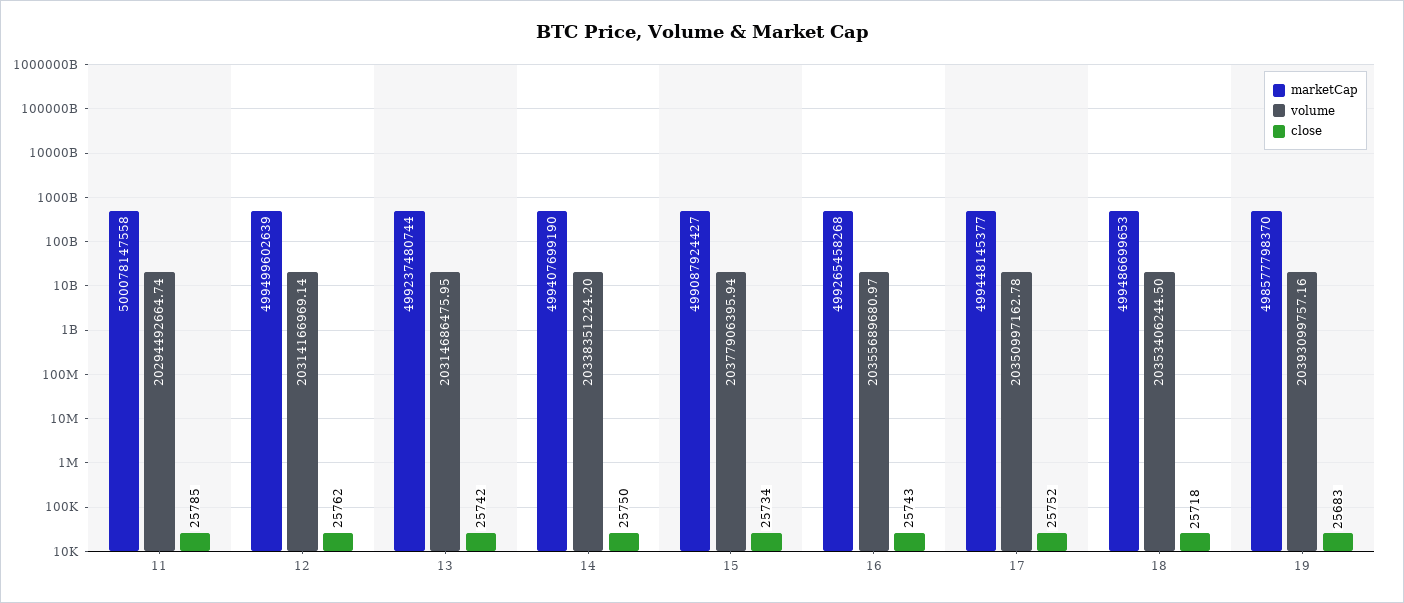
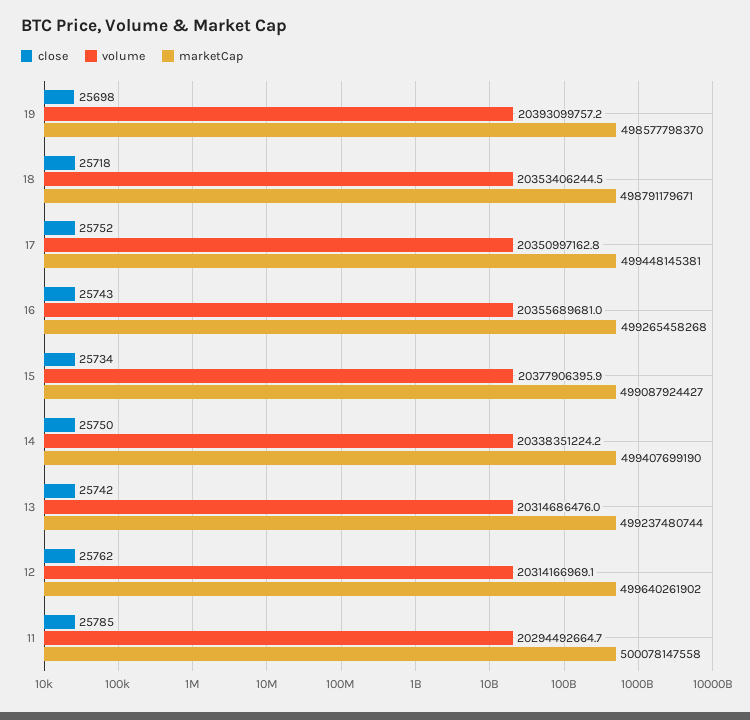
marketCap, 12: 499499602639 -> 499640261902
marketCap, 17: 499448145377 -> 499448145381
marketCap, 18: 499486699653 -> 498791179671
close, 19: 25683 -> 25698

